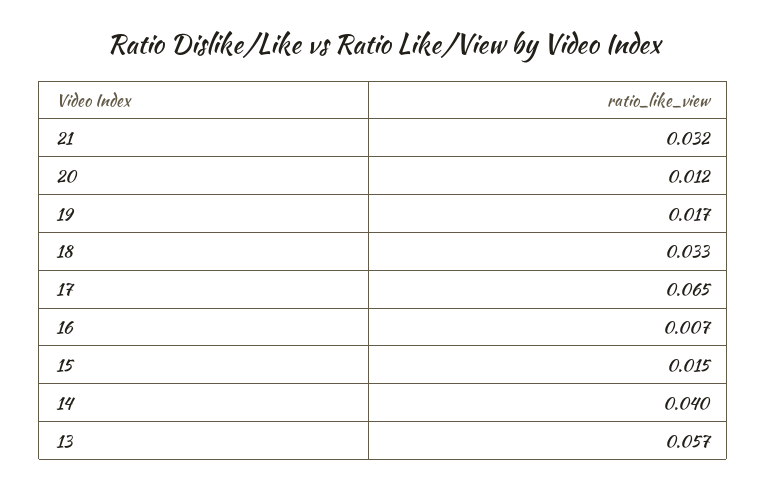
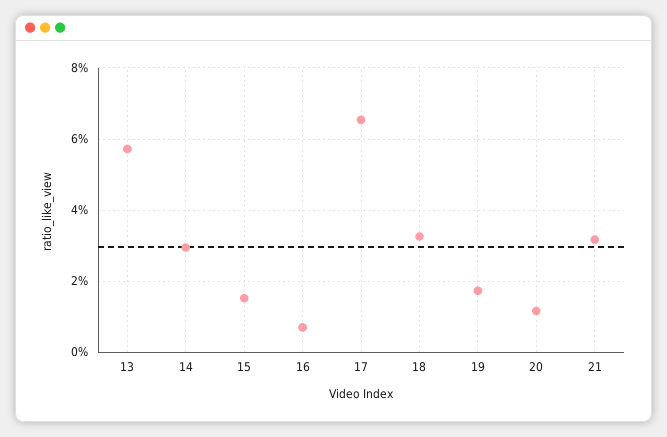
14: 0.04 -> 0.03

